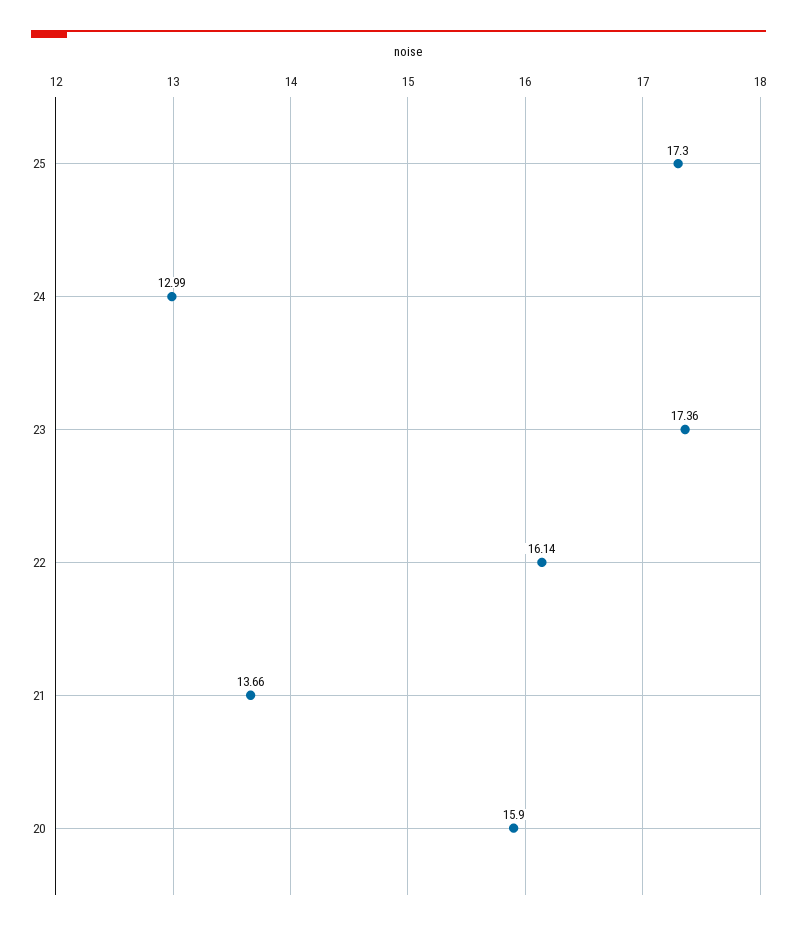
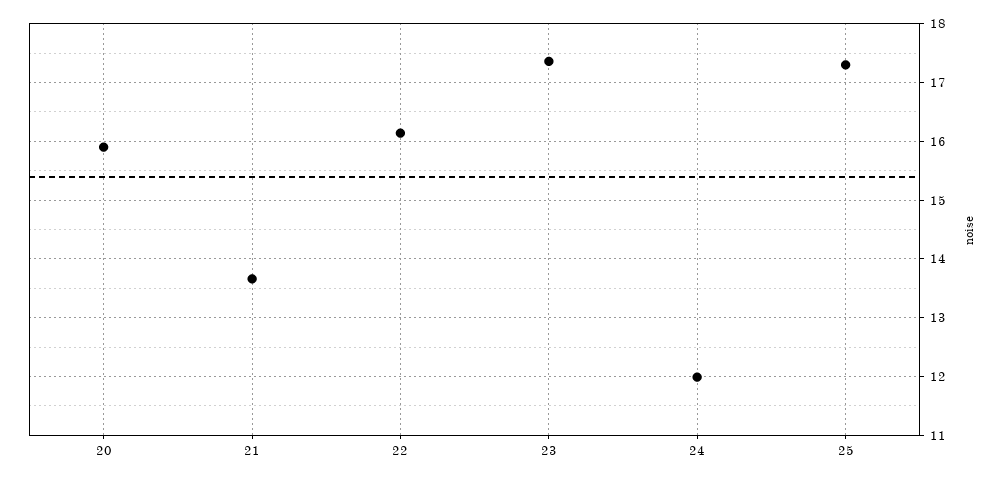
24: 12.99 -> 12

